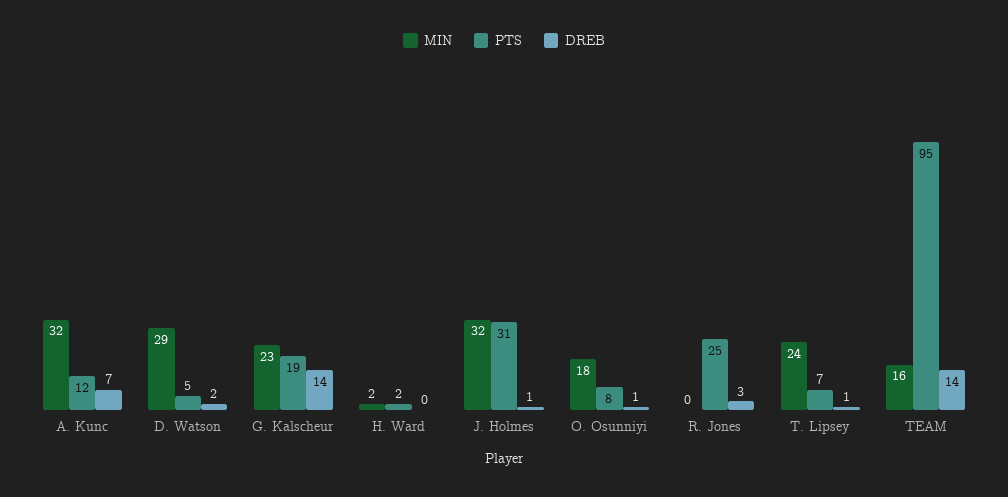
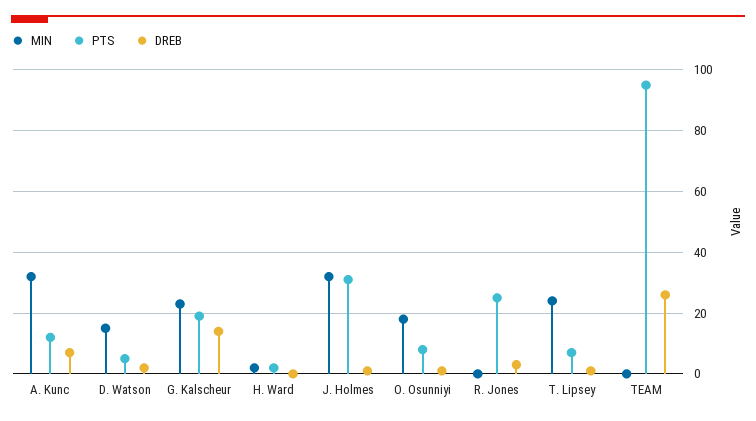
MIN, D. Watson: 29 -> 15
MIN, TEAM: 16 -> 0
DREB, TEAM: 14 -> 25

